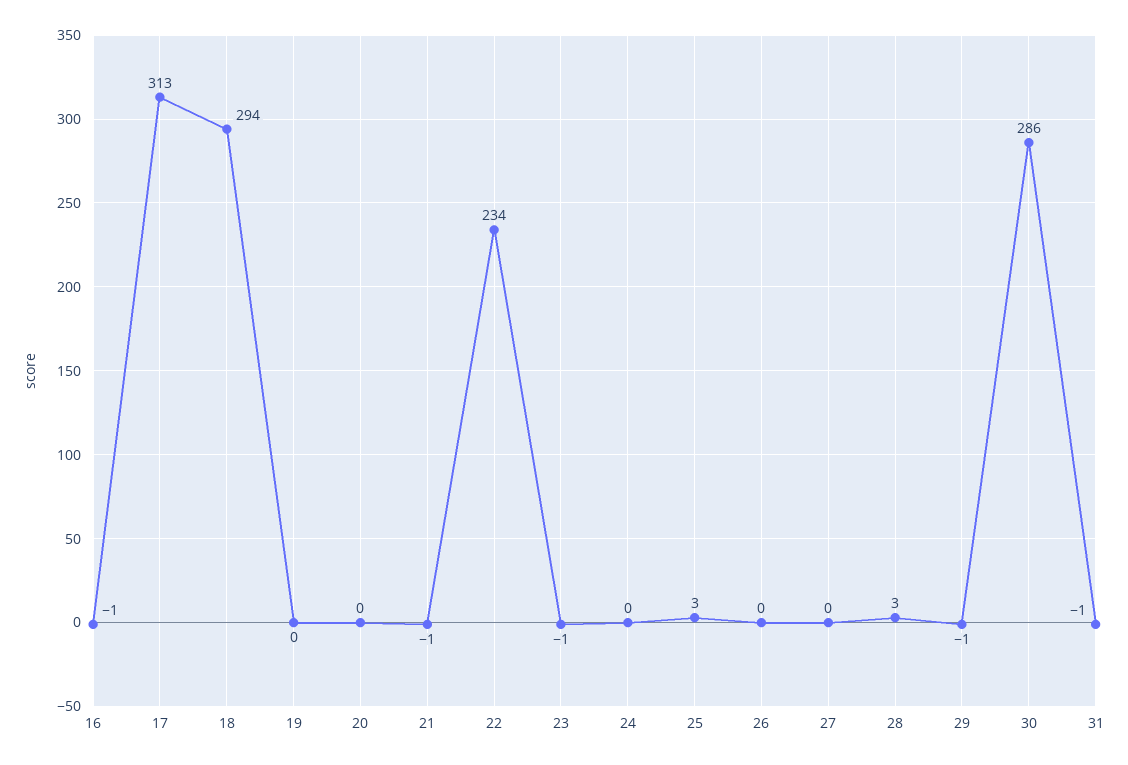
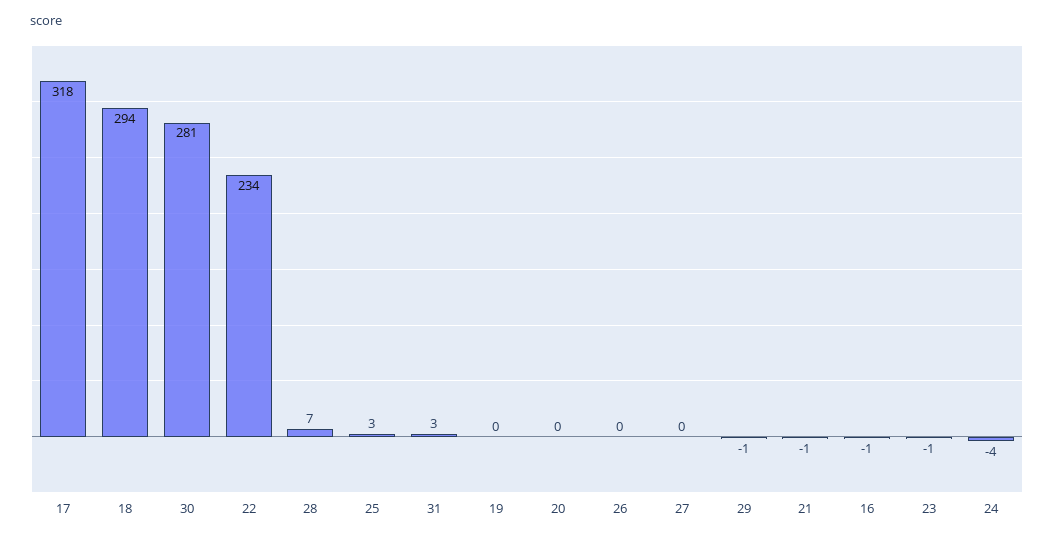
17: 313 -> 318
24: 0 -> -4
28: 3 -> 7
30: 286 -> 281
31: -1 -> 3

